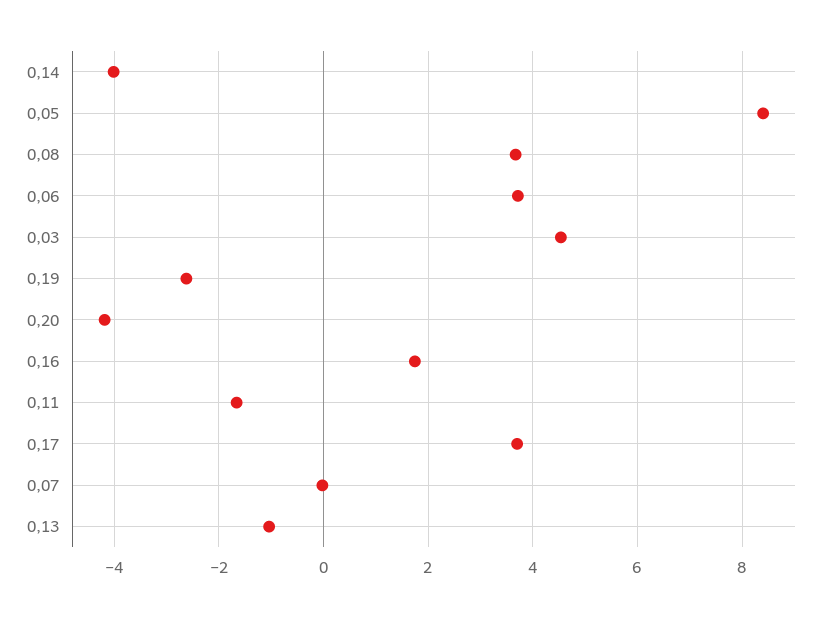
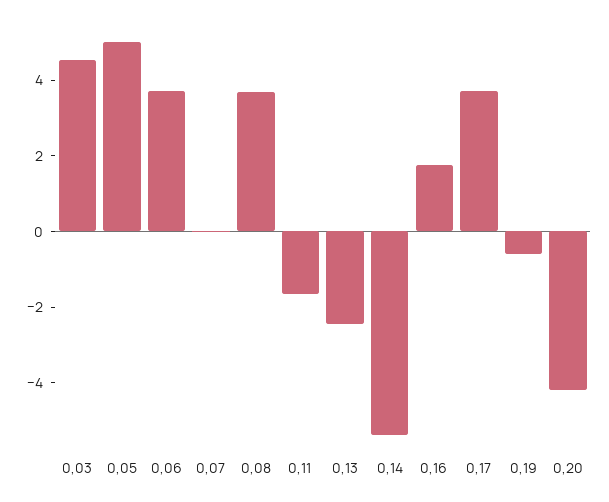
0,14: -4 -> -5.5
0,05: 8.4 -> 5
0,19: -2.6 -> -0.5
0,13: -1 -> -2.5

